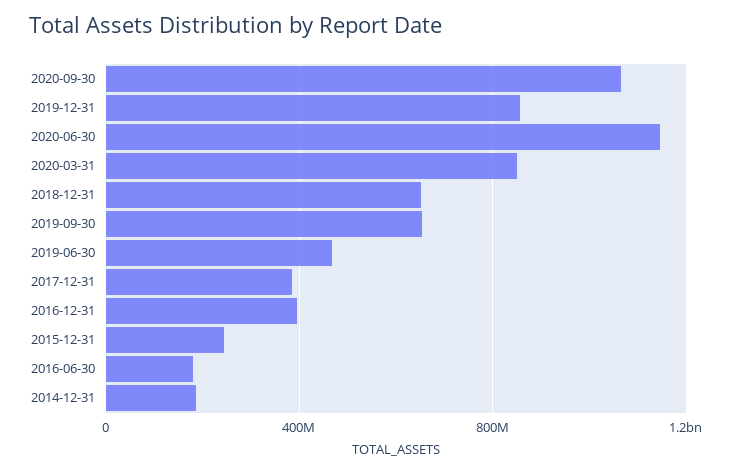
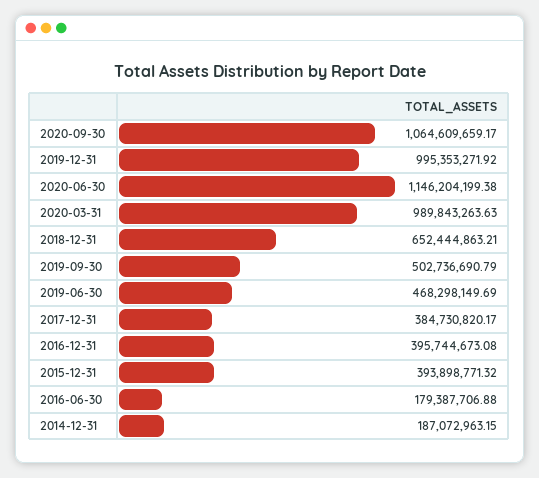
2019-12-31: 850000000 -> 995353271.92
2020-03-31: 850000000 -> 989843263.63
2019-09-30: 650000000 -> 502736690.79
2015-12-31: 250000000 -> 393898771.32

